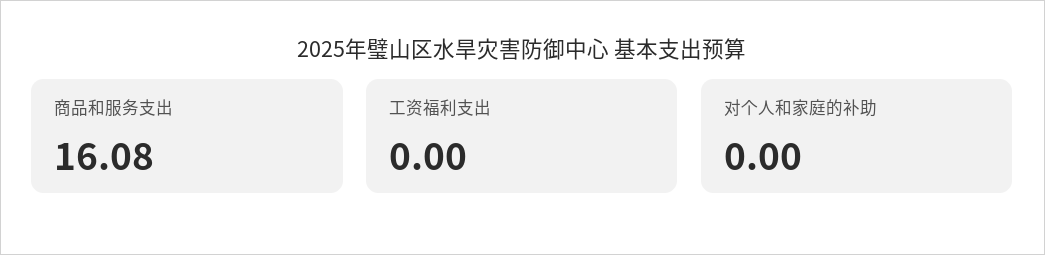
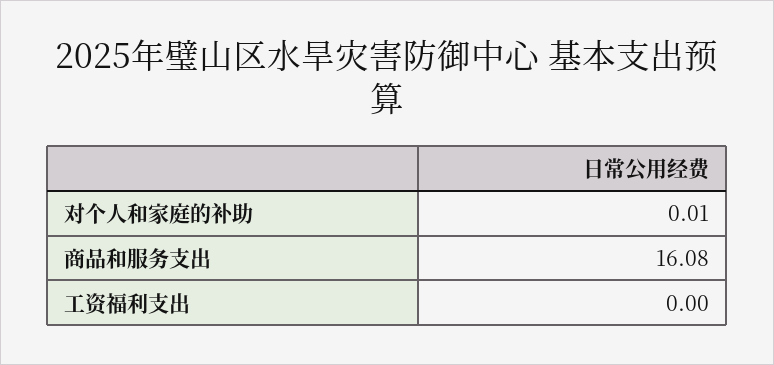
对个人和家庭的补助: 0 -> 0.01

